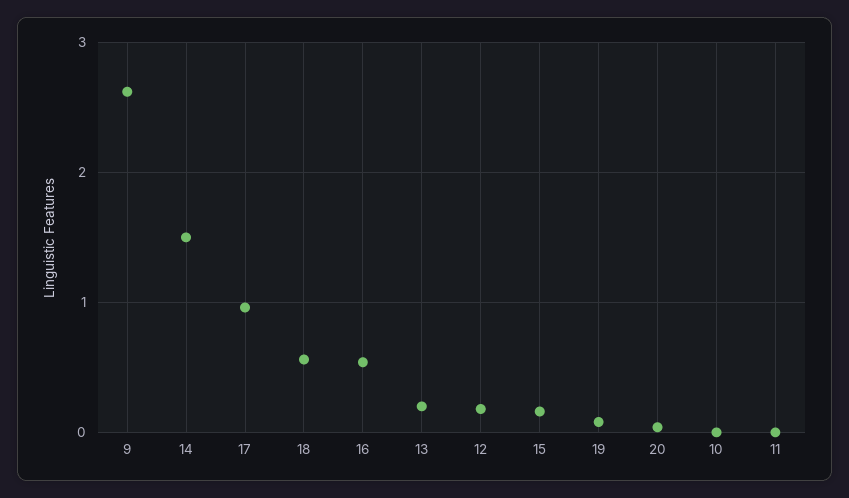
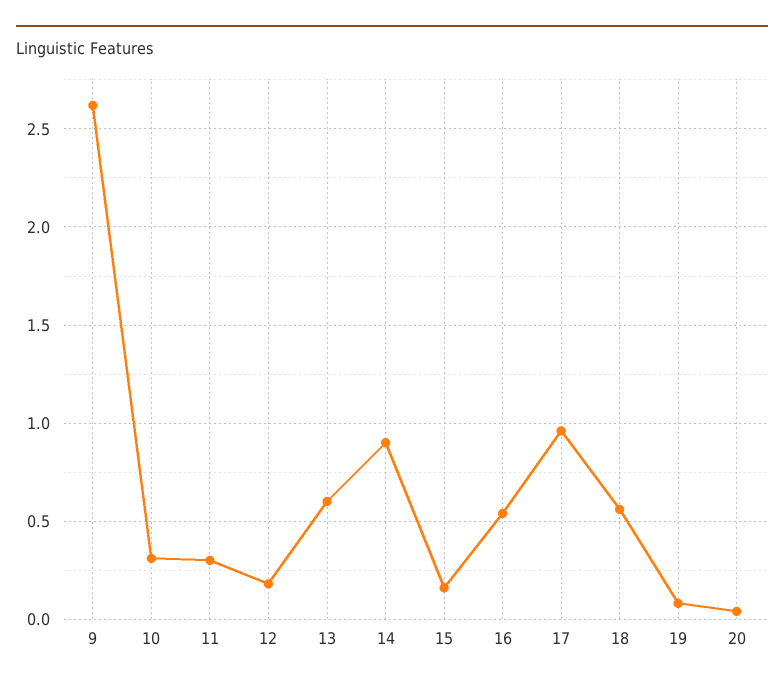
14: 1.5 -> 0.9
13: 0.2 -> 0.6
10: 0 -> 0.3
11: 0 -> 0.3

